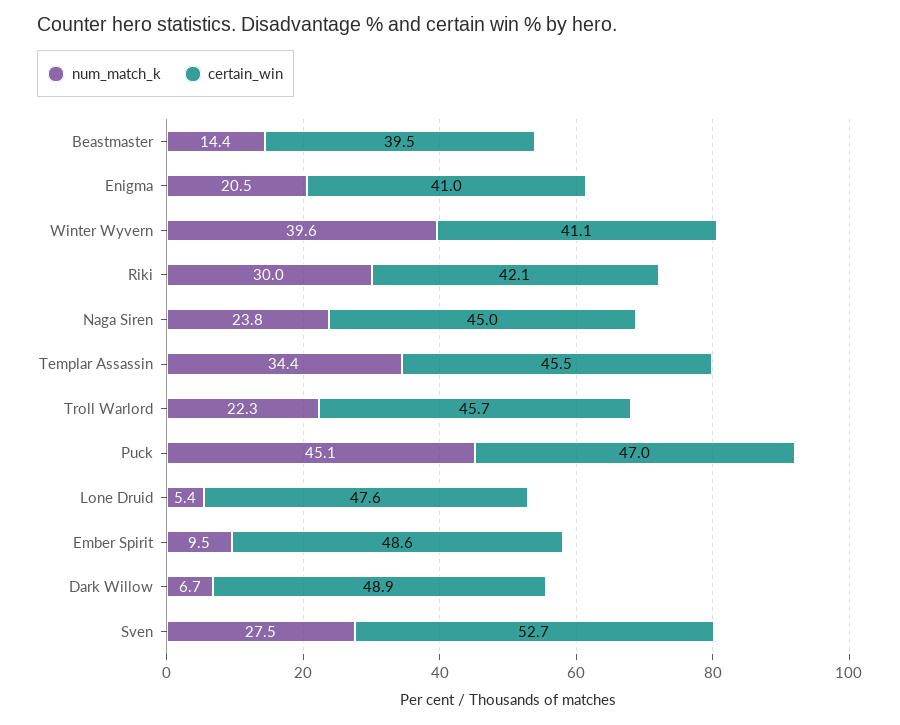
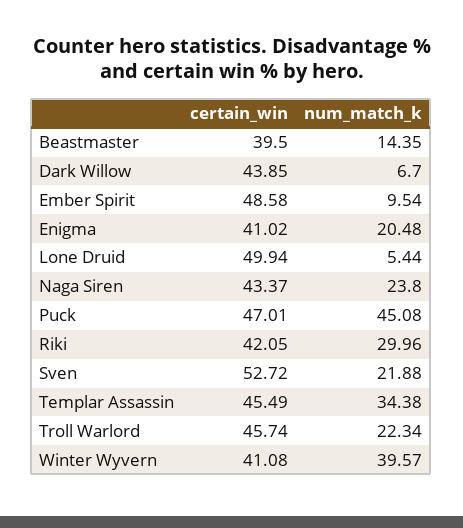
certain_win, Naga Siren: 45 -> 43.37
certain_win, Lone Druid: 47.6 -> 49.94
certain_win, Dark Willow: 48.9 -> 43.85
num_match_k, Sven: 27.5 -> 21.88

